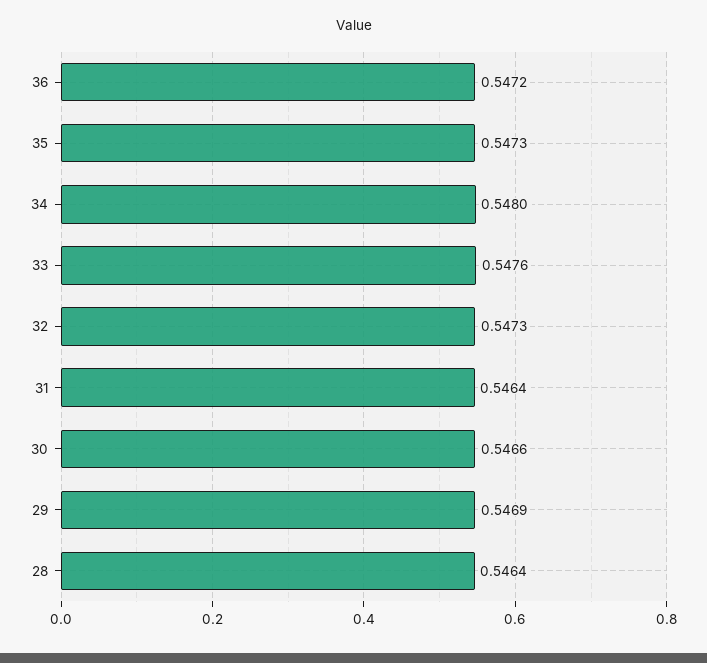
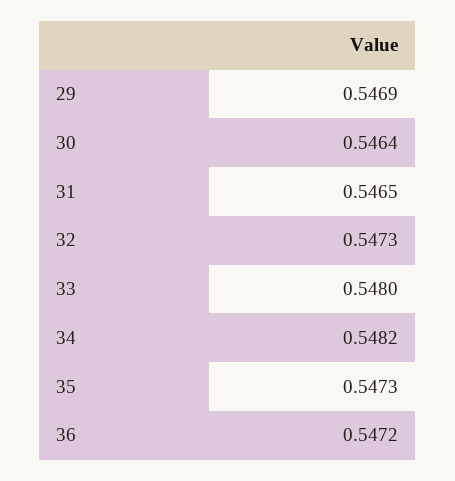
34: 0.548 -> 0.5482
33: 0.5476 -> 0.548
31: 0.5464 -> 0.5465
30: 0.5466 -> 0.5464
28: 0.5464 -> none

